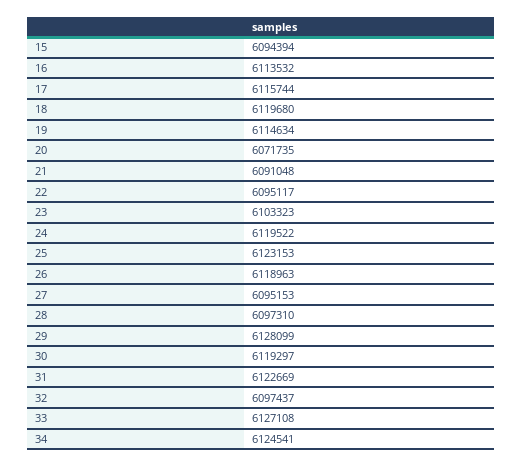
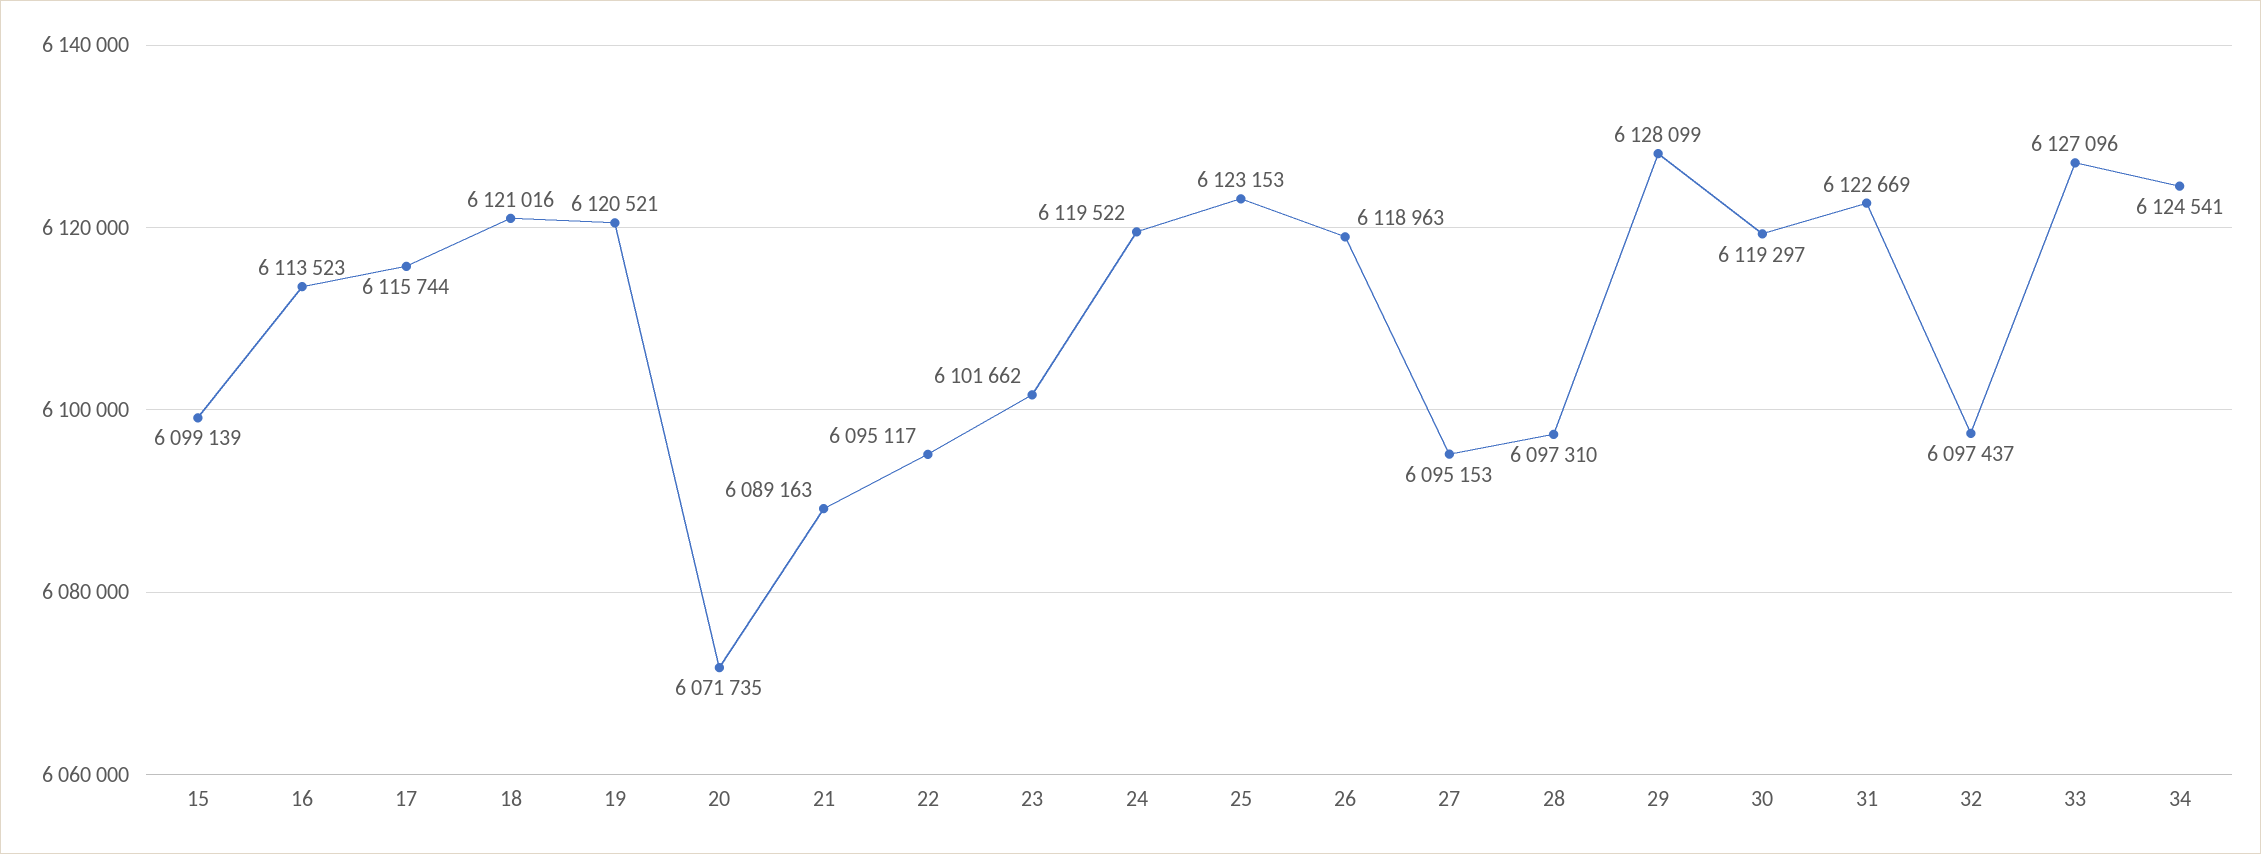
15: 6094394 -> 6099139
16: 6113532 -> 6113523
18: 6119680 -> 6121016
19: 6114634 -> 6120521
21: 6091048 -> 6089163
23: 6103323 -> 6101662
33: 6127108 -> 6127096

